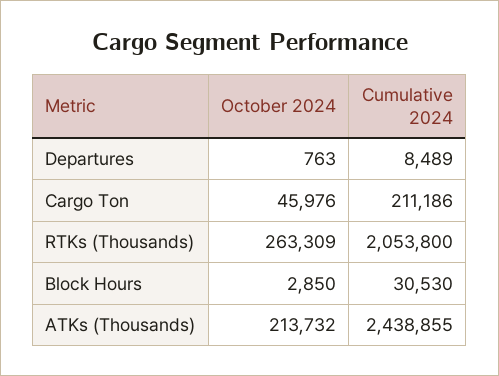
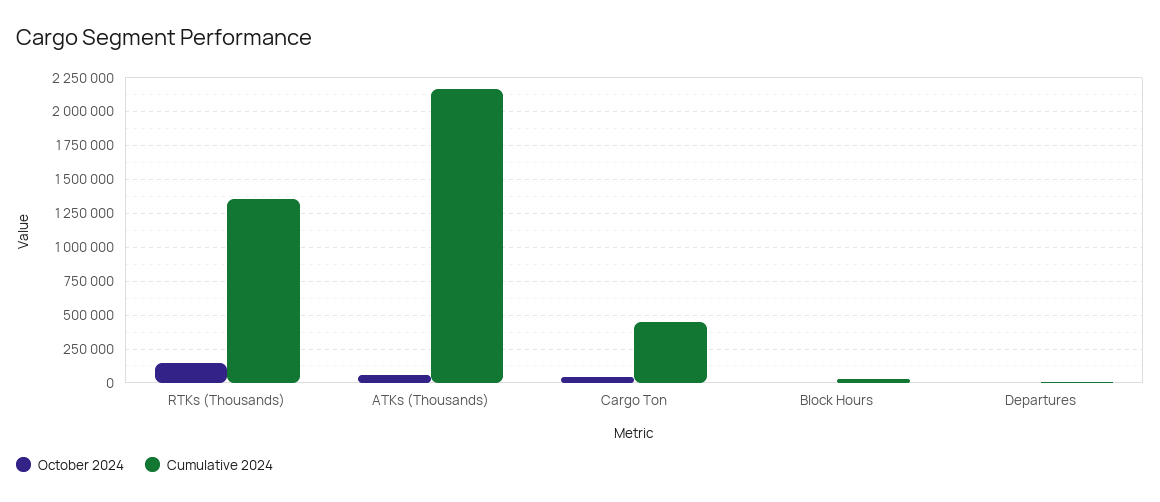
Cumulative 2024, Cargo Ton: 211186 -> 450000
October 2024, RTKs (Thousands): 263309 -> 150000
Cumulative 2024, RTKs (Thousands): 2053800 -> 1350000
October 2024, ATKs (Thousands): 213732 -> 50000
Cumulative 2024, ATKs (Thousands): 2438855 -> 2150000

